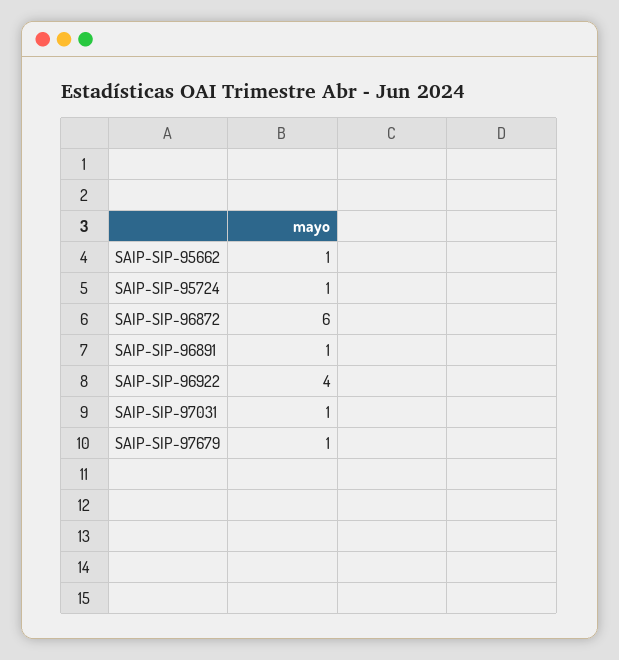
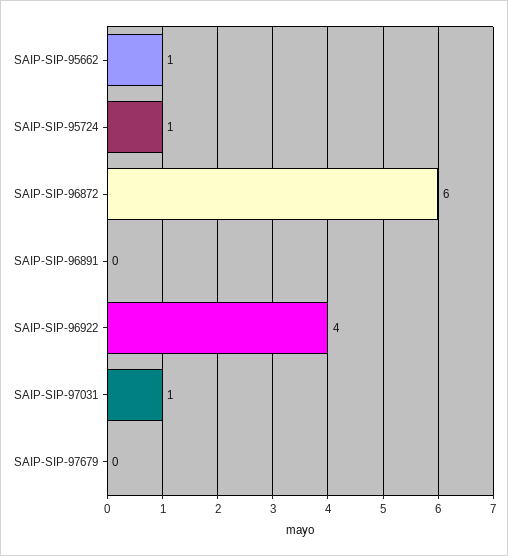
SAIP-SIP-96891: 1 -> 0
SAIP-SIP-97679: 1 -> 0

